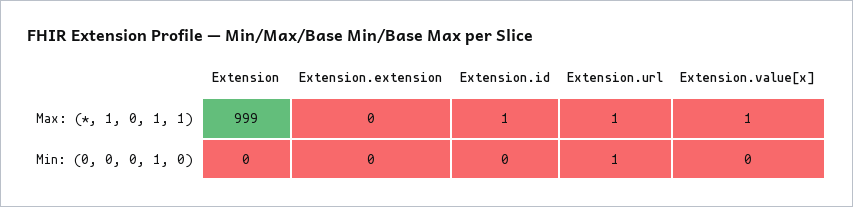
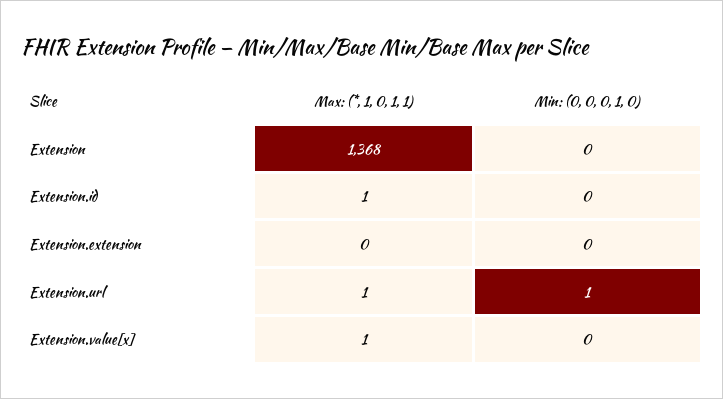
Extension, Max: (*, 1, 0, 1, 1): 999 -> 1368

